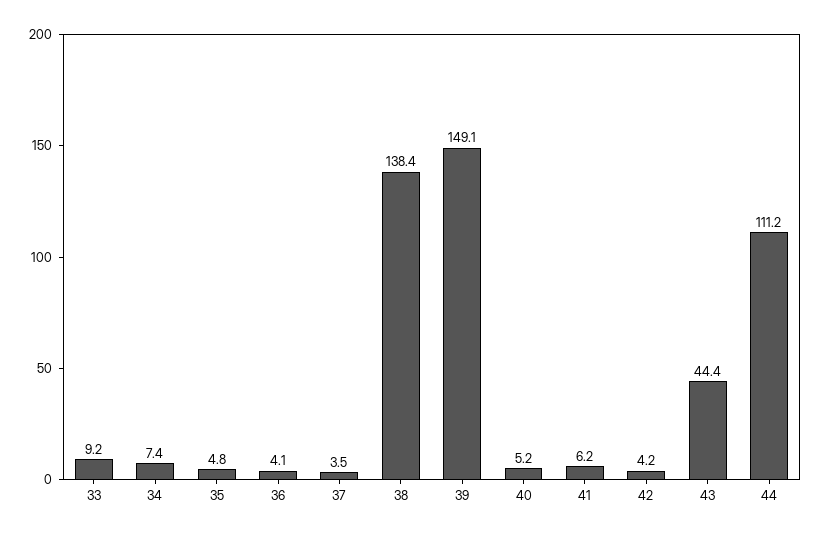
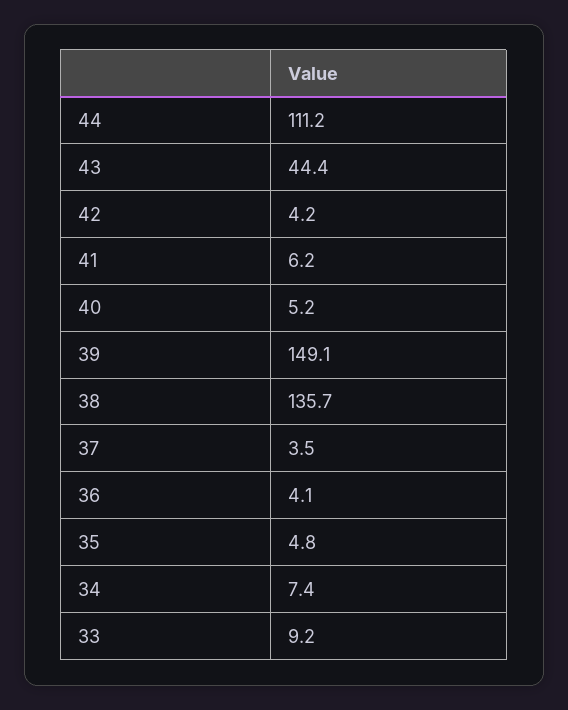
38: 138.4 -> 135.7

